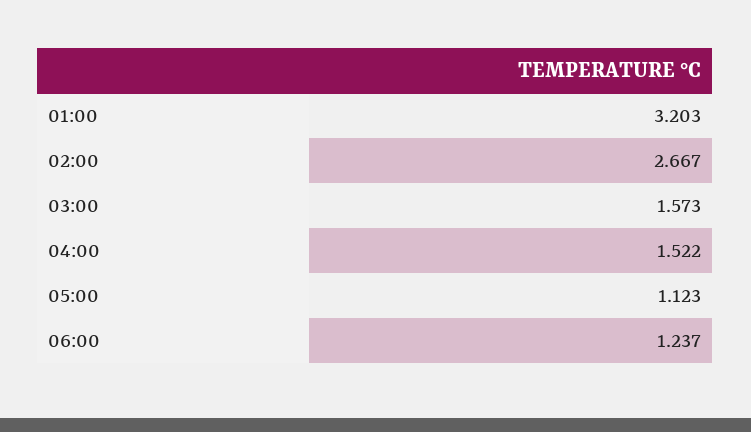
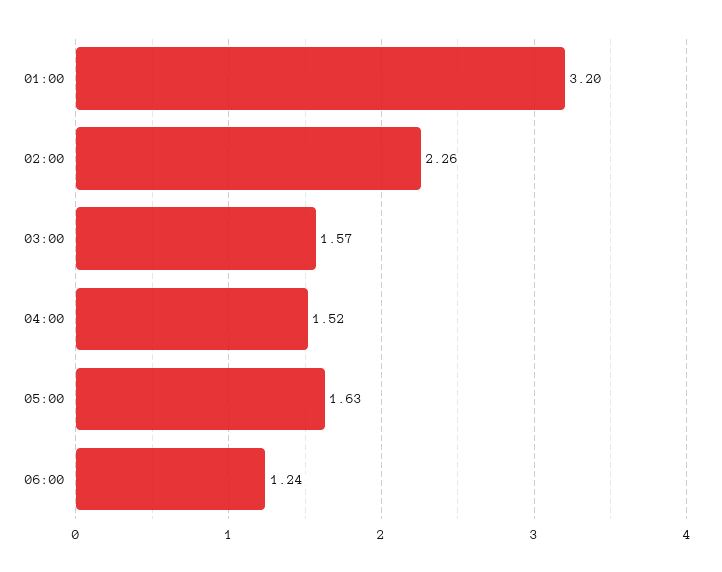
02:00: 2.667 -> 2.26
05:00: 1.123 -> 1.63

